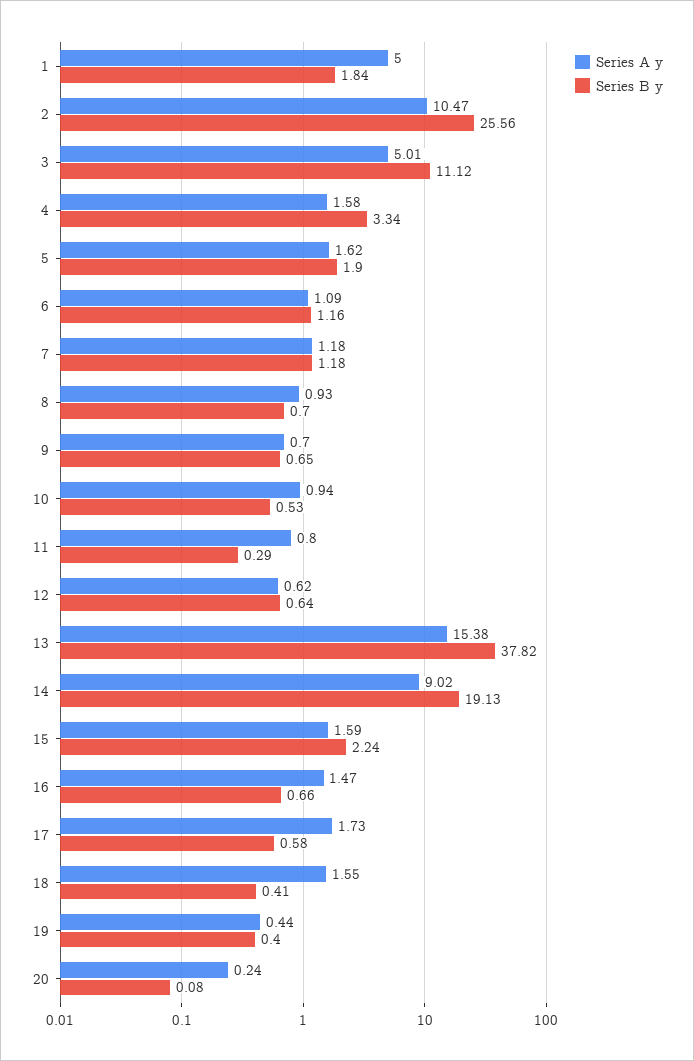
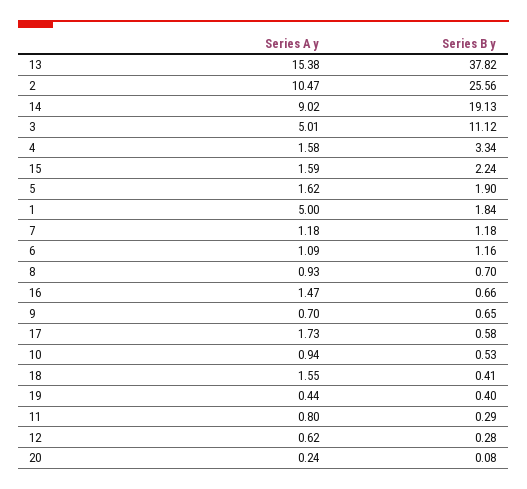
Series B y, 12: 0.64 -> 0.28

